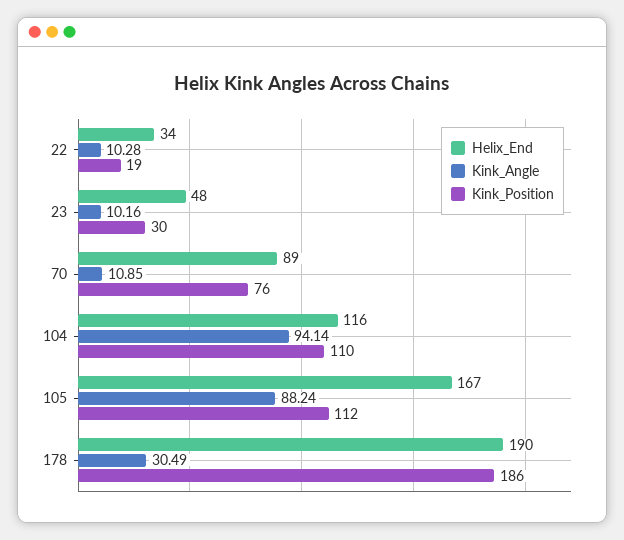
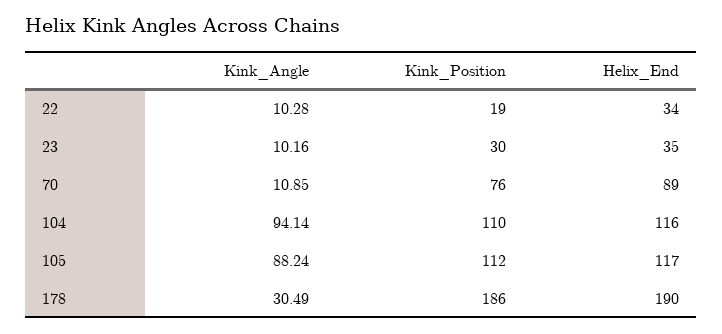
Helix_End, 23: 48 -> 35
Helix_End, 105: 167 -> 117

